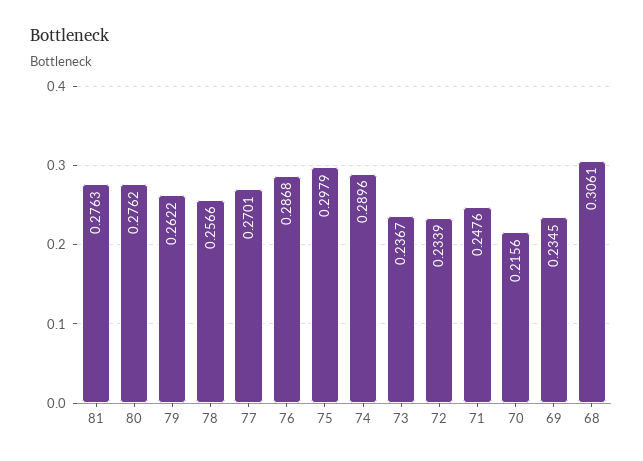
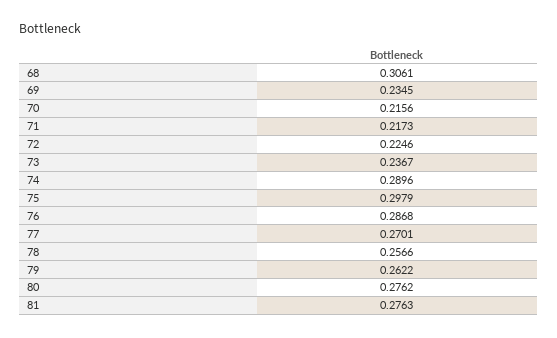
72: 0.2339 -> 0.2246
71: 0.2476 -> 0.2173

